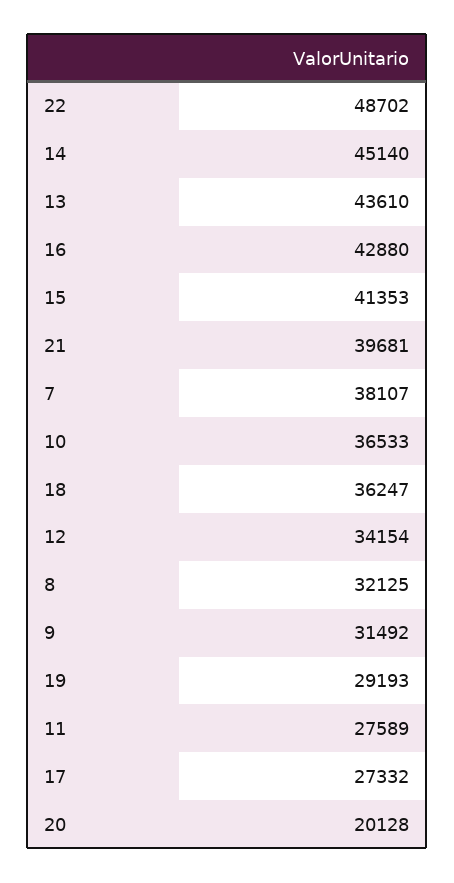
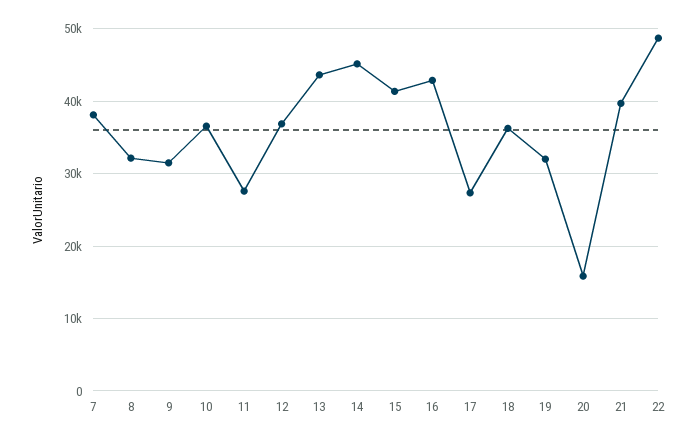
12: 34154 -> 37000
19: 29193 -> 32000
20: 20128 -> 16000

